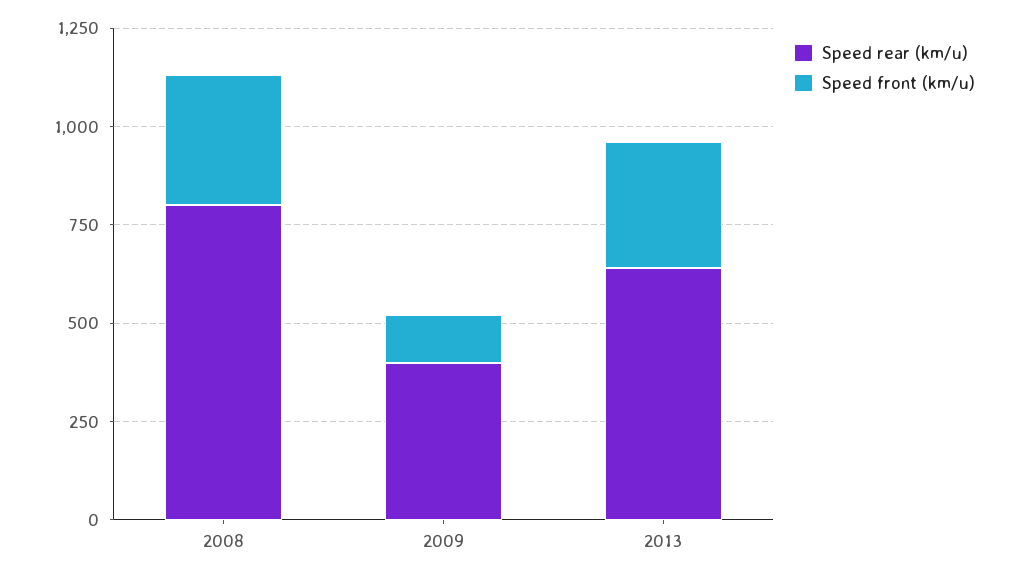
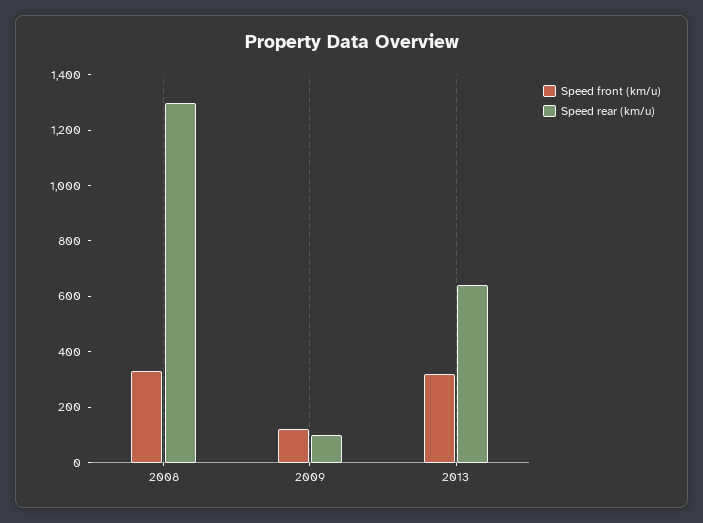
Speed rear (km/u), 2008: 800 -> 1300
Speed rear (km/u), 2009: 400 -> 100

